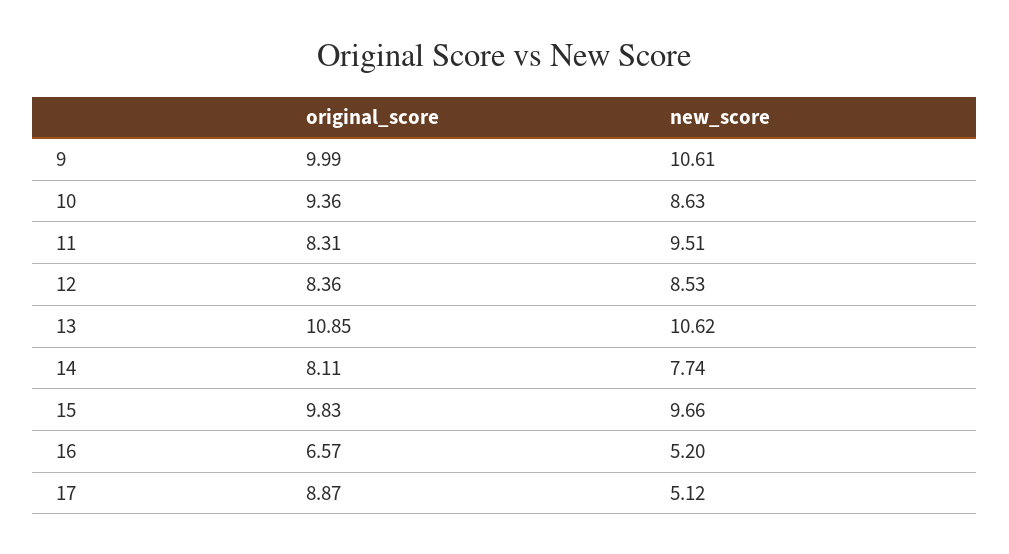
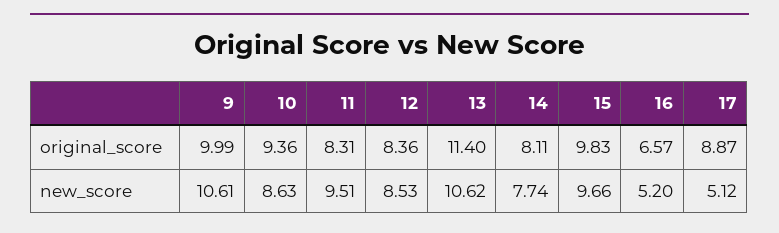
original_score, 13: 10.85 -> 11.4

